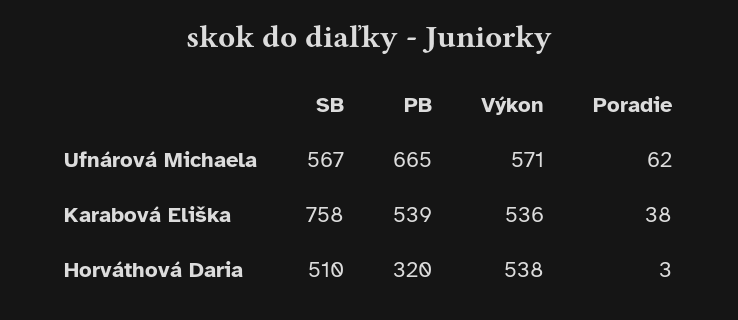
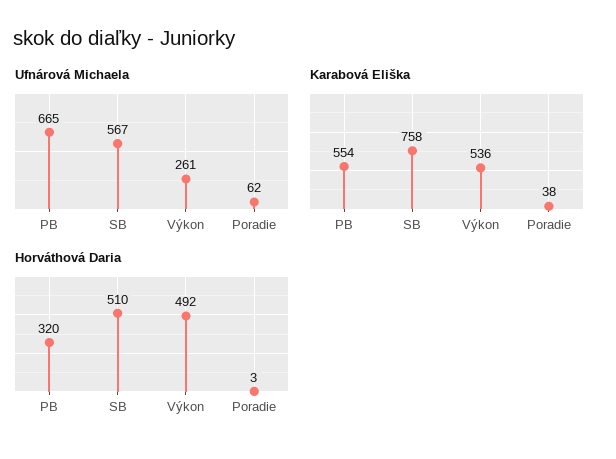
Ufnárová Michaela, Výkon: 571 -> 261
Karabová Eliška, PB: 539 -> 554
Horváthová Daria, Výkon: 538 -> 492

